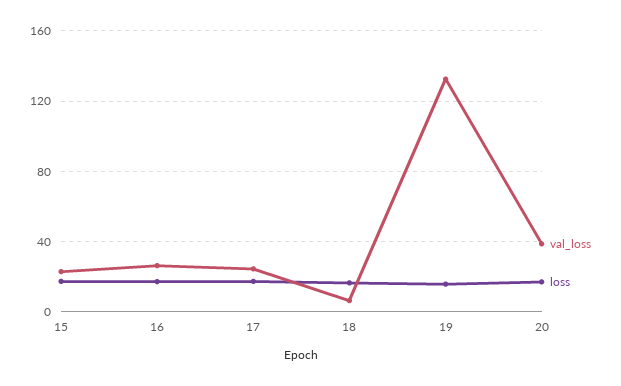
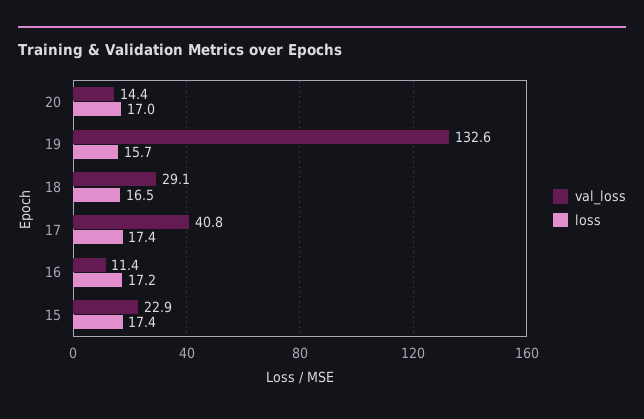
val_loss, 16: 25 -> 11.4
val_loss, 17: 25 -> 40.8
val_loss, 18: 5 -> 29.1
val_loss, 20: 40 -> 14.4

